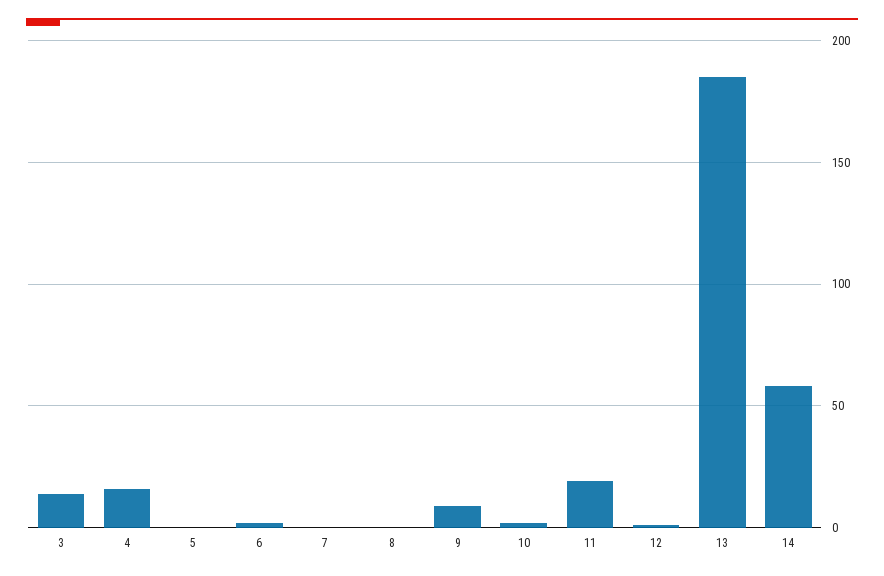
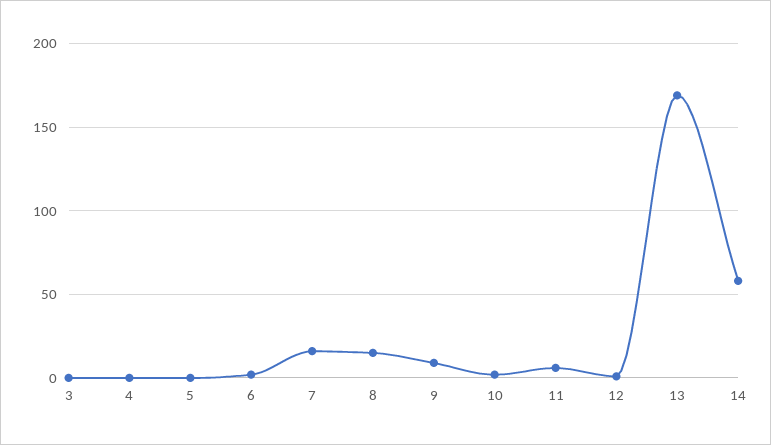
3: 15 -> 0
4: 15 -> 0
7: 0 -> 15
8: 0 -> 15
11: 20 -> 5
13: 185 -> 170

